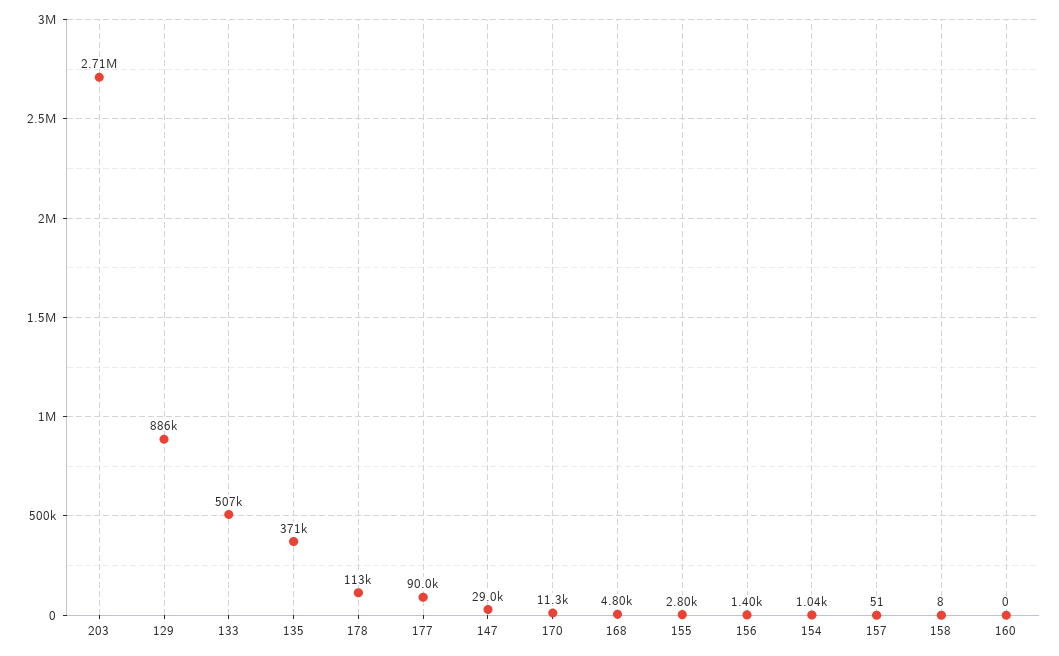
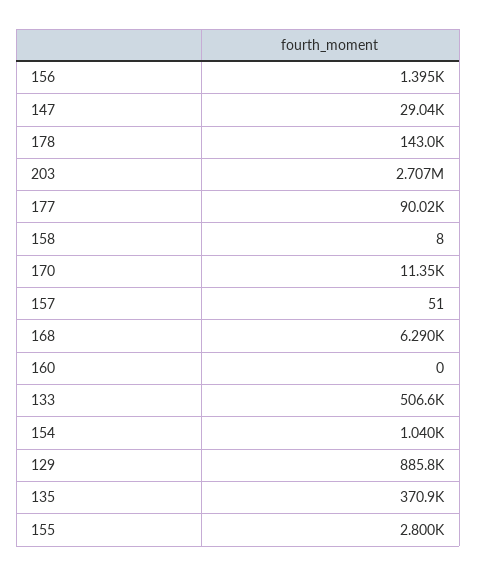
178: 113000 -> 143000
168: 4800 -> 6290

